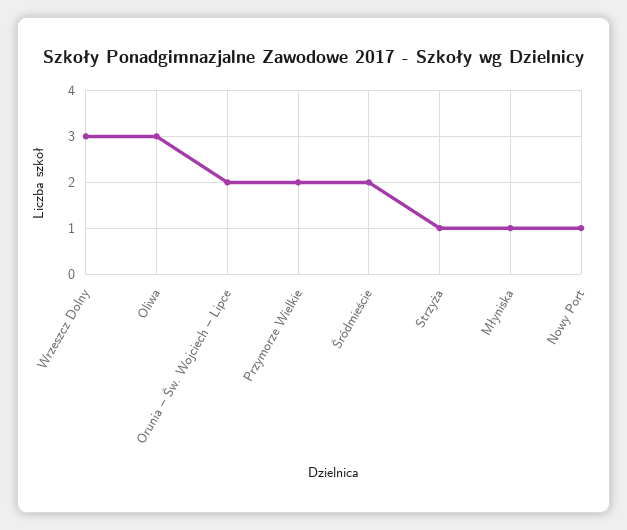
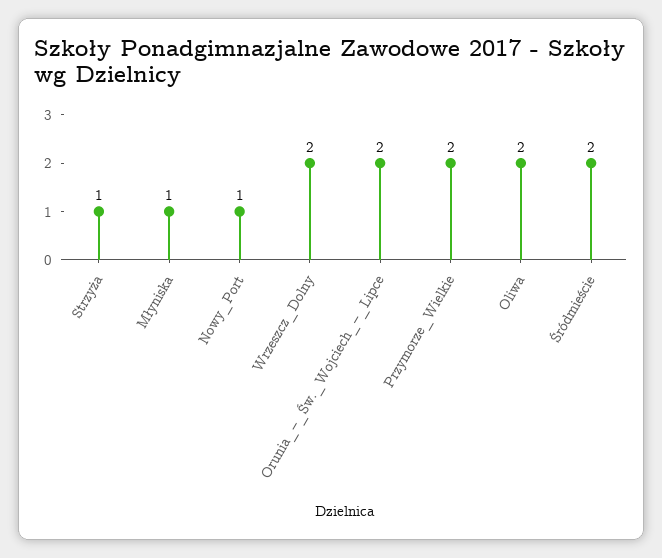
Wrzeszcz Dolny: 3 -> 2
Oliwa: 3 -> 2

